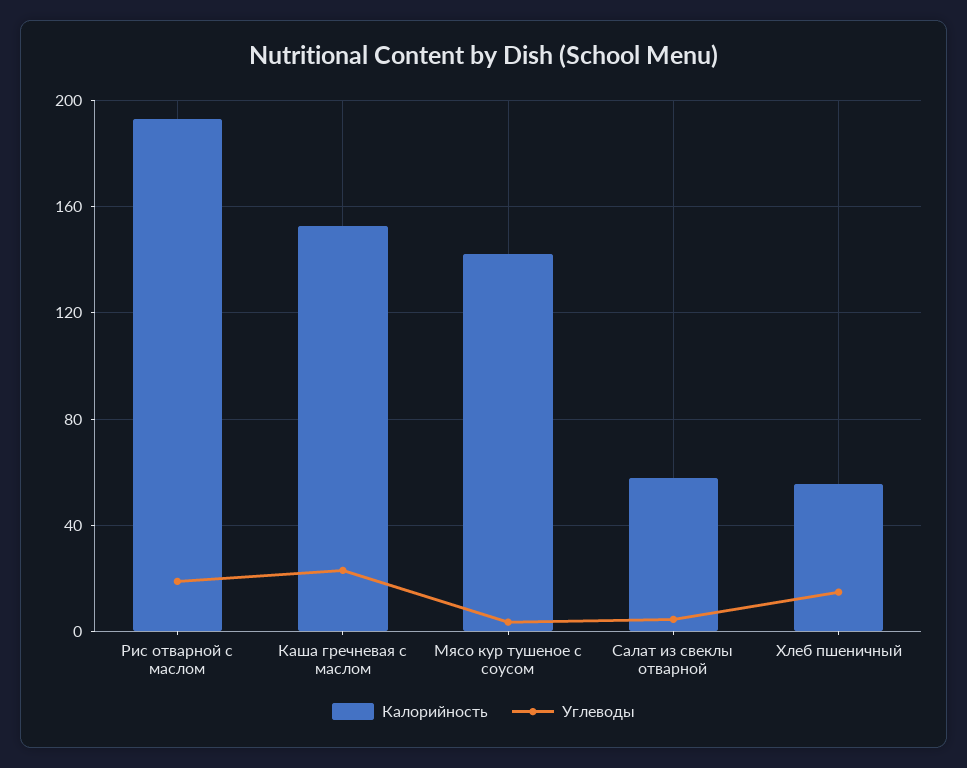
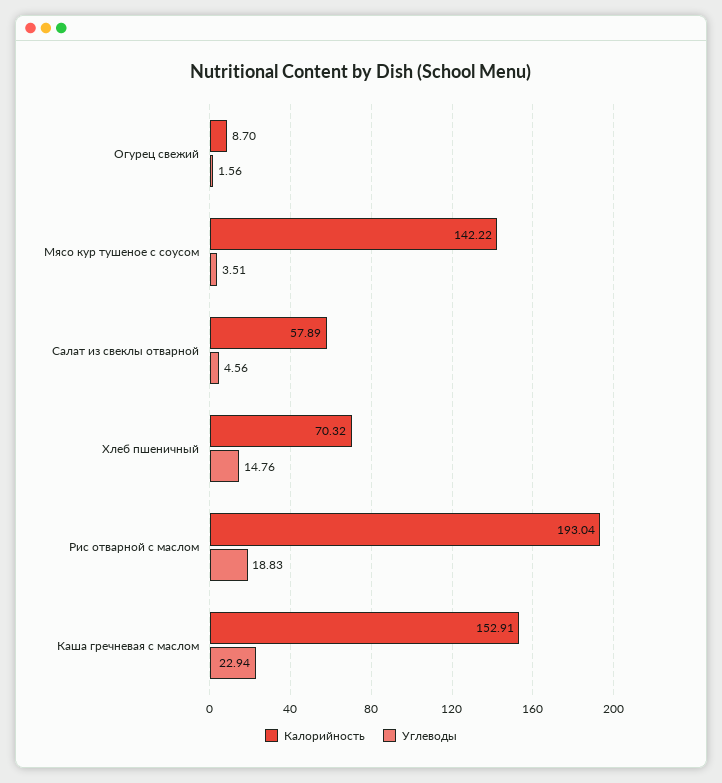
Калорийность, Хлеб пшеничный: 55 -> 70.32
Калорийность, Огурец свежий: none -> 8.7
Углеводы, Огурец свежий: none -> 1.56

